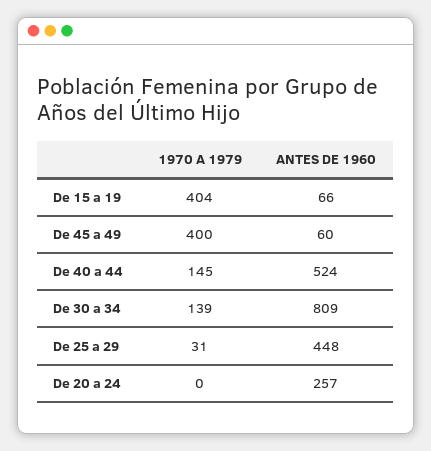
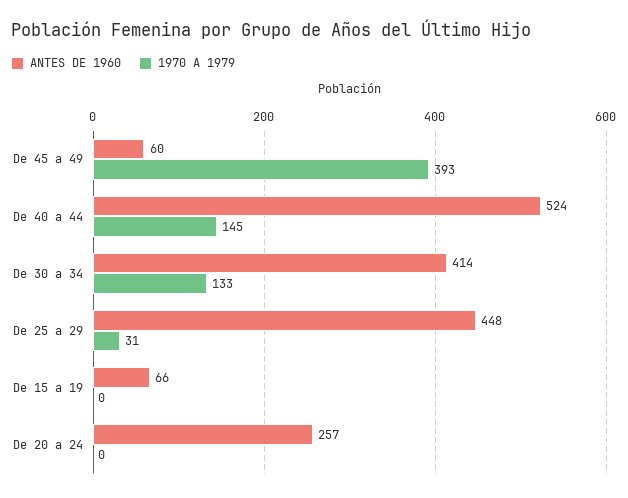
1970 A 1979, De 15 a 19: 404 -> 0
1970 A 1979, De 45 a 49: 400 -> 393
1970 A 1979, De 30 a 34: 139 -> 133
ANTES DE 1960, De 30 a 34: 809 -> 414

